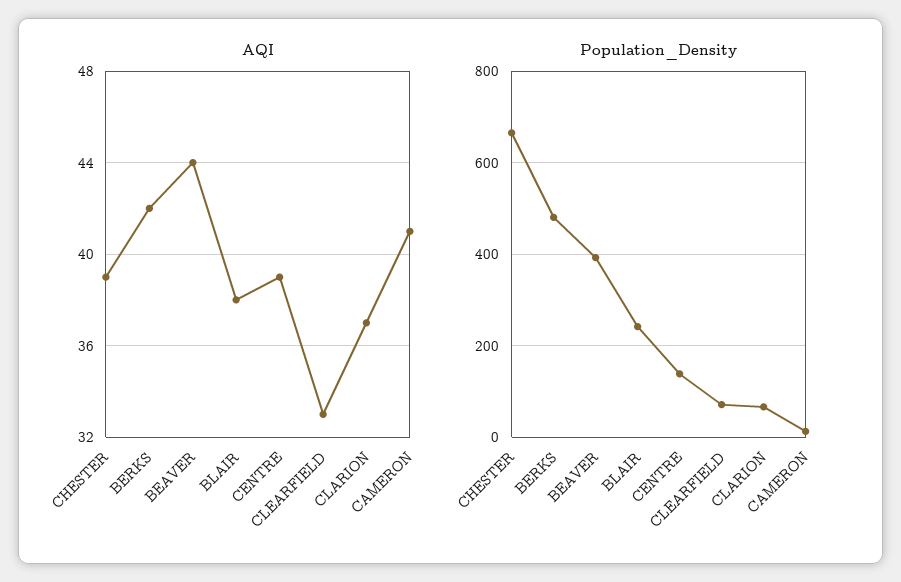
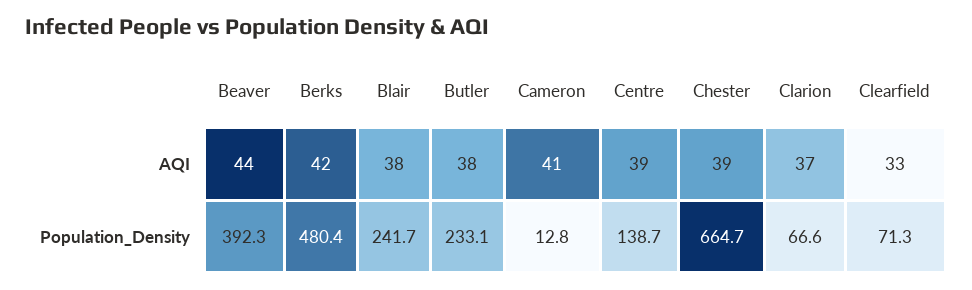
AQI, Butler: none -> 38
Population_Density, Butler: none -> 233.1

